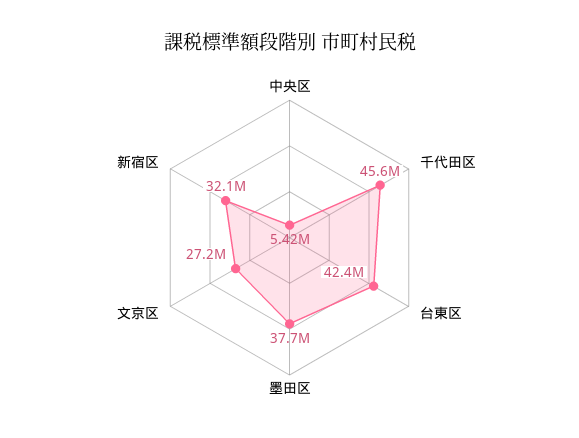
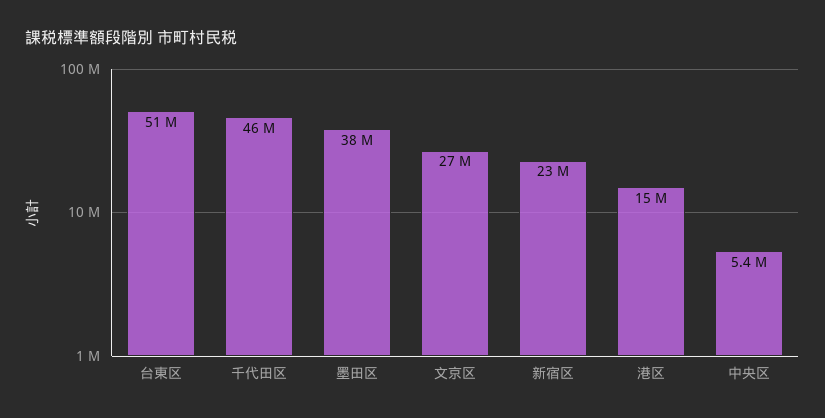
台東区: 42400000 -> 51000000
新宿区: 32100000 -> 23000000
港区: none -> 15000000

